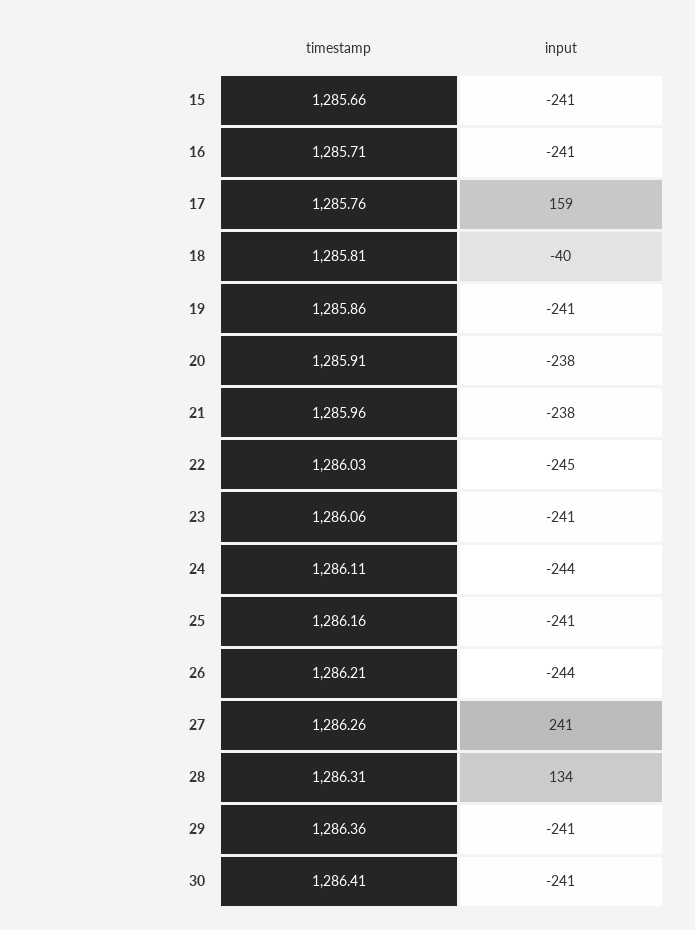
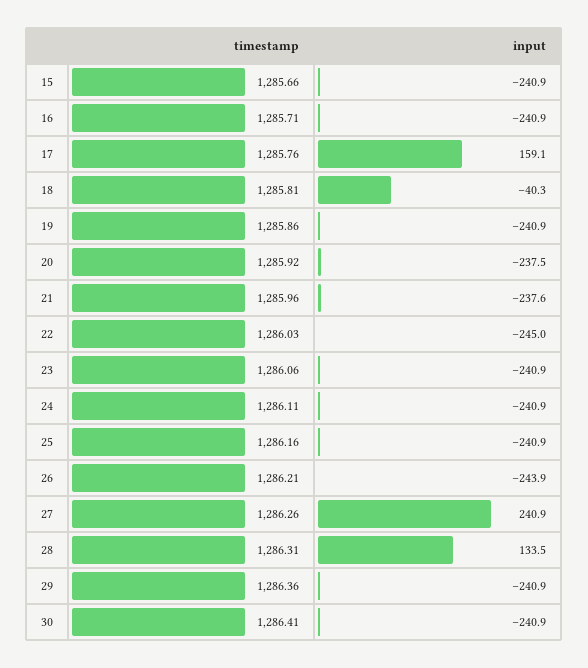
timestamp, 20: 1285.91 -> 1285.92
input, 24: -244 -> -240.9

